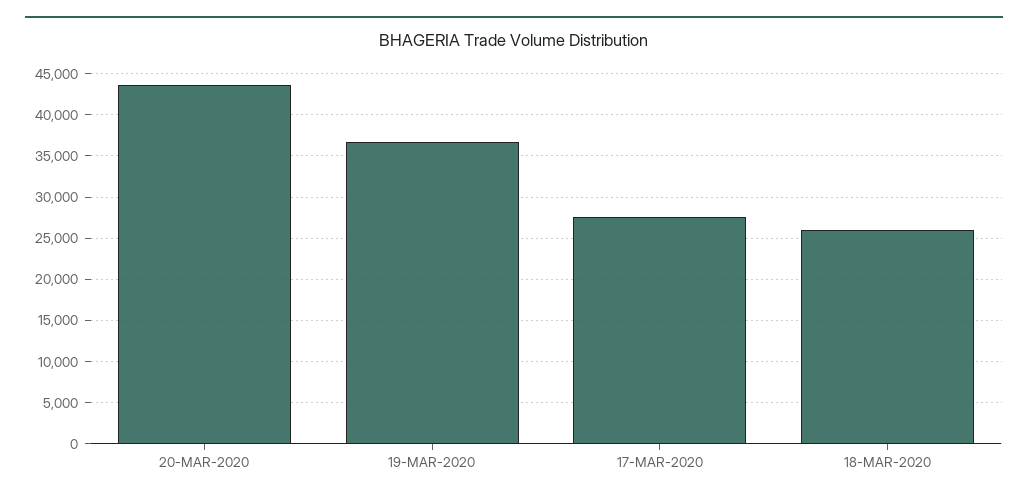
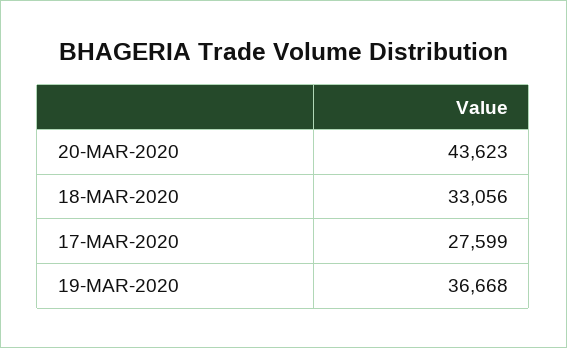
18-MAR-2020: 26000 -> 33056

